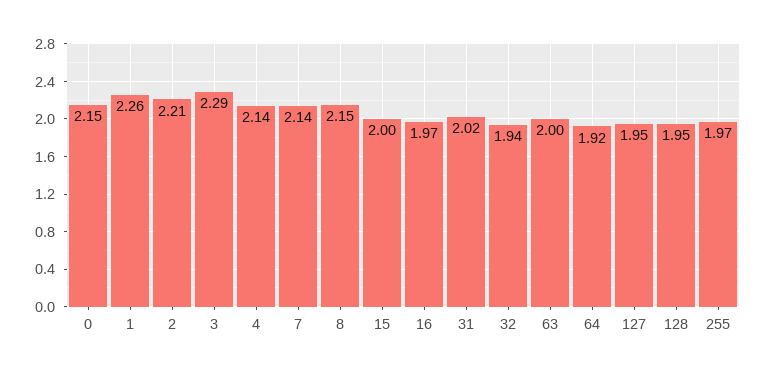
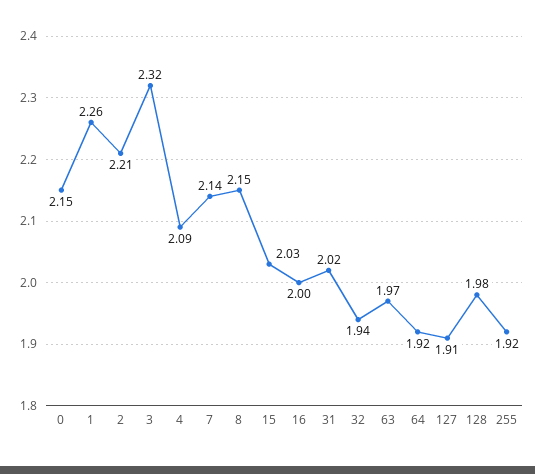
3: 2.29 -> 2.32
4: 2.14 -> 2.09
15: 2 -> 2.03
16: 1.97 -> 2
63: 2 -> 1.97
127: 1.95 -> 1.91
128: 1.95 -> 1.98
255: 1.97 -> 1.92

